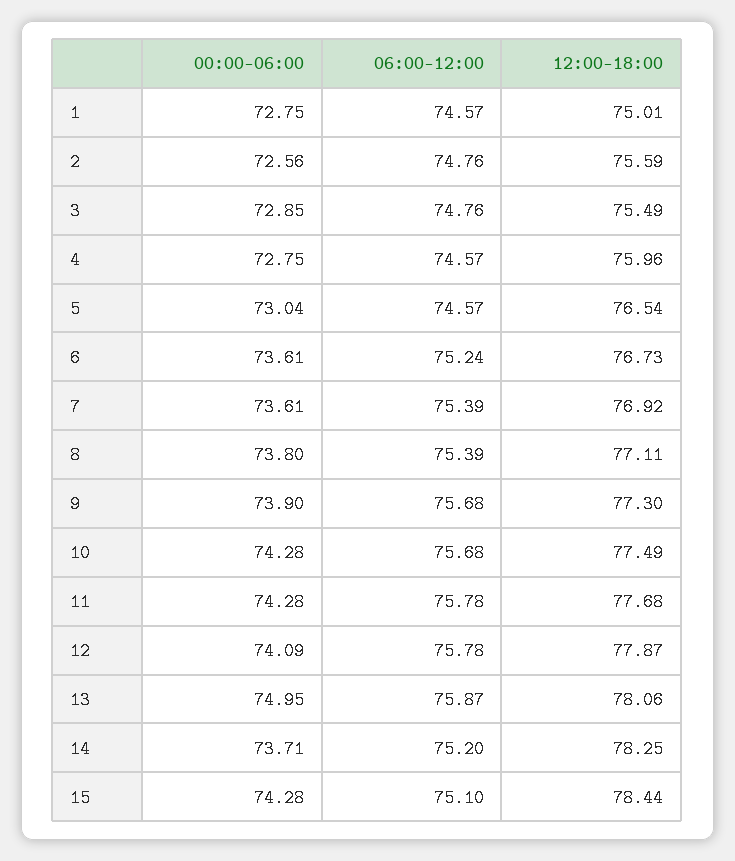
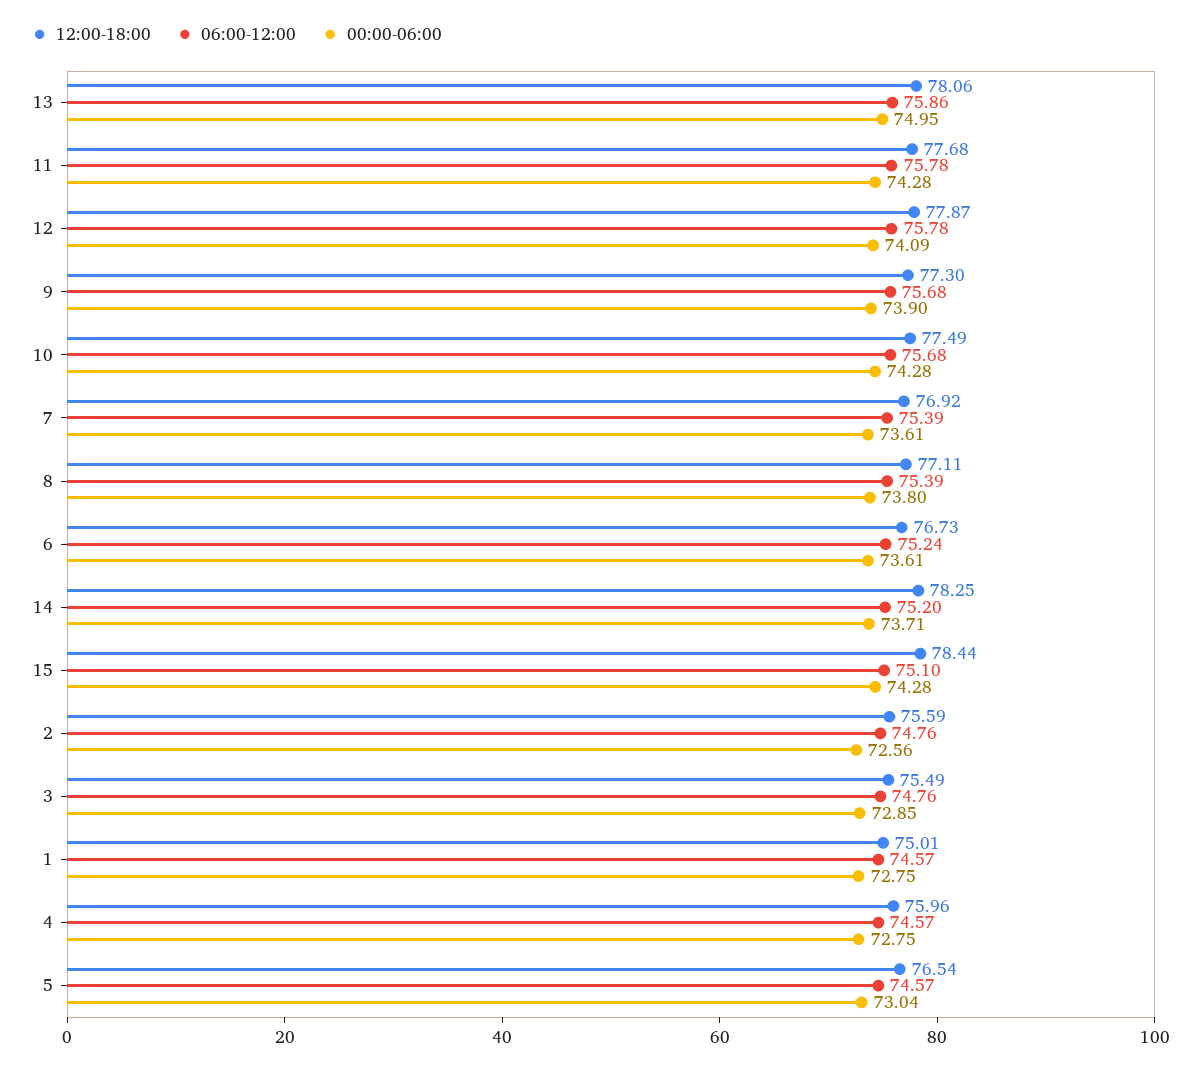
06:00-12:00, 13: 75.87 -> 75.86

